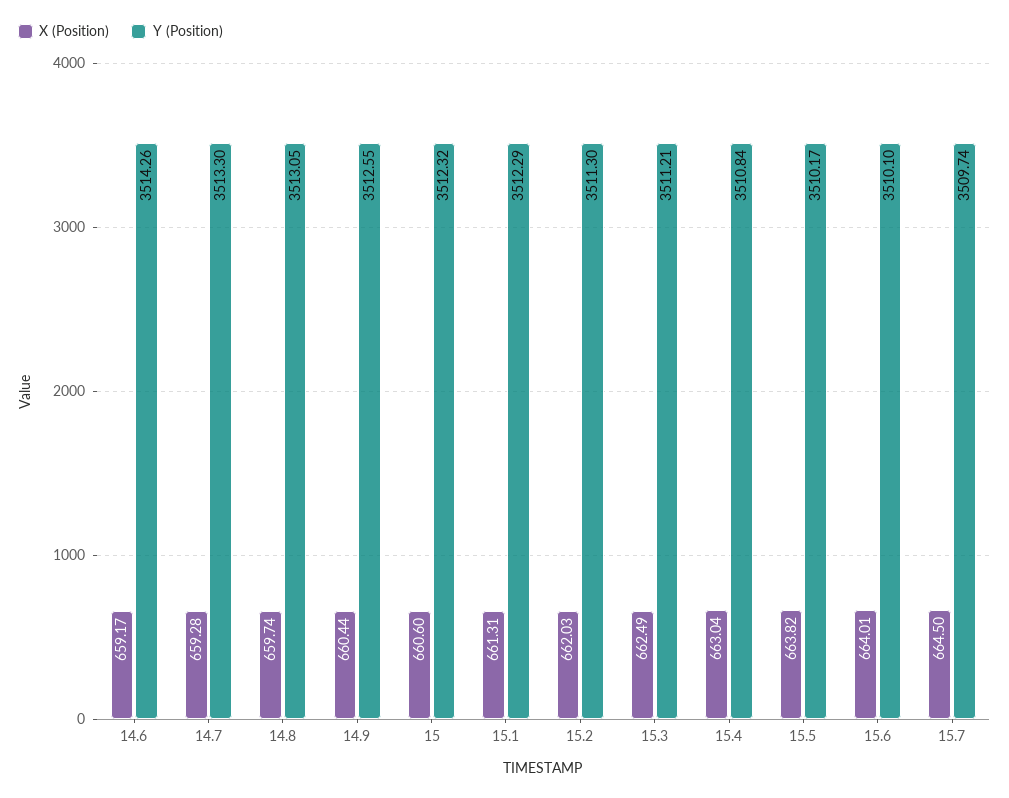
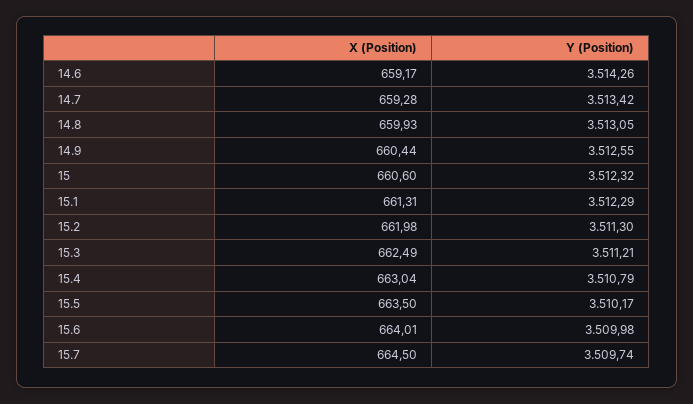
Y (Position), 14.7: 3513.3 -> 3513.42
X (Position), 14.8: 659.74 -> 659.93
X (Position), 15.2: 662.03 -> 661.98
Y (Position), 15.4: 3510.84 -> 3510.79
X (Position), 15.5: 663.82 -> 663.5
Y (Position), 15.6: 3510.1 -> 3509.98

